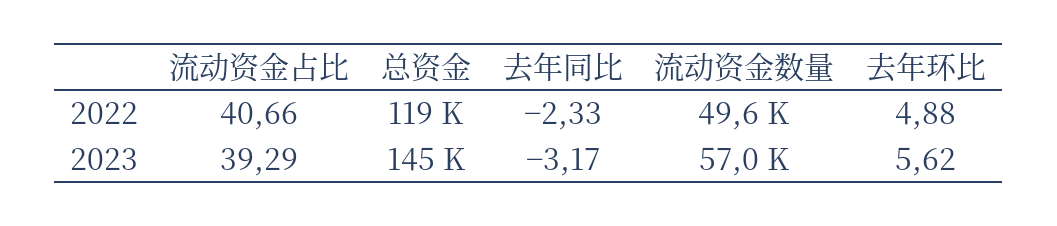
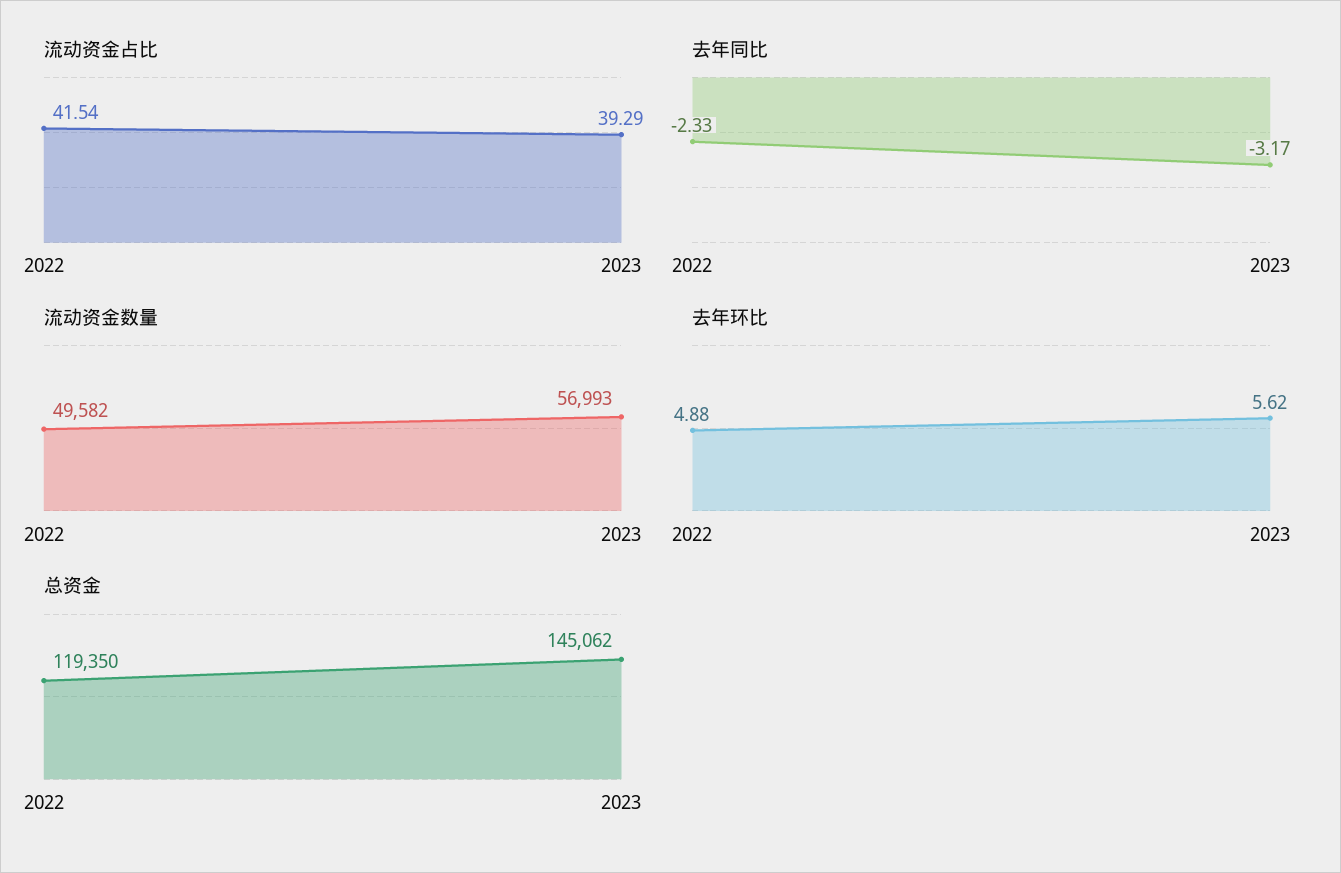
流动资金占比, 2022: 40.66 -> 41.54

